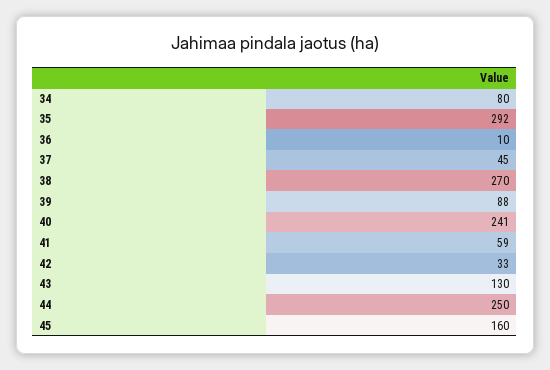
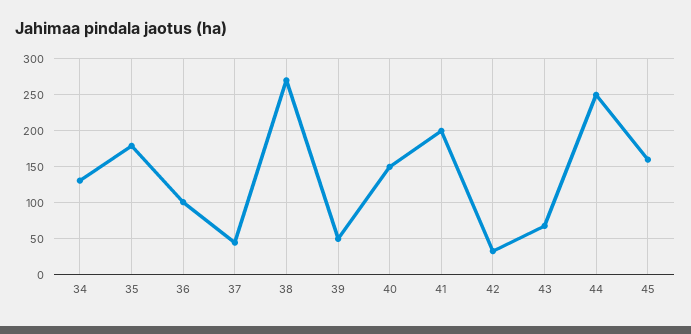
34: 80 -> 130
35: 292 -> 180
36: 10 -> 100
39: 88 -> 50
40: 241 -> 150
41: 59 -> 200
43: 130 -> 70

